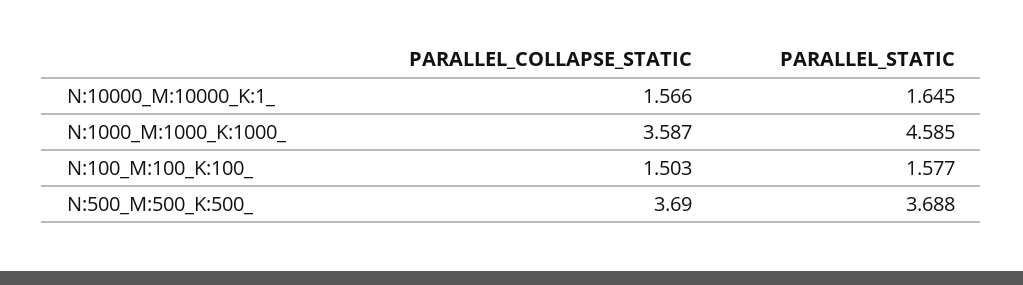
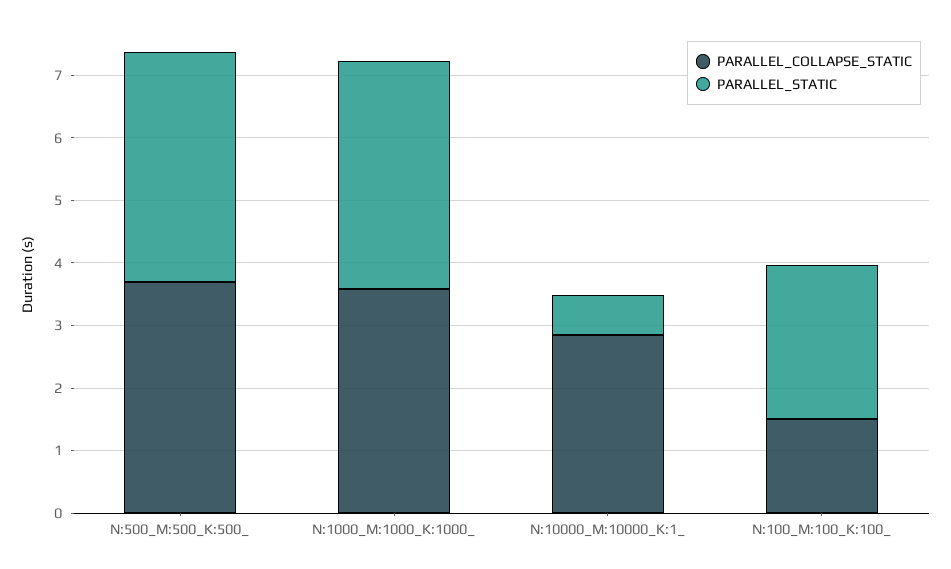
PARALLEL_COLLAPSE_STATIC, N:10000_M:10000_K:1_: 1.566 -> 2.8
PARALLEL_STATIC, N:10000_M:10000_K:1_: 1.645 -> 0.6
PARALLEL_STATIC, N:1000_M:1000_K:1000_: 4.585 -> 3.6
PARALLEL_STATIC, N:100_M:100_K:100_: 1.577 -> 2.4

